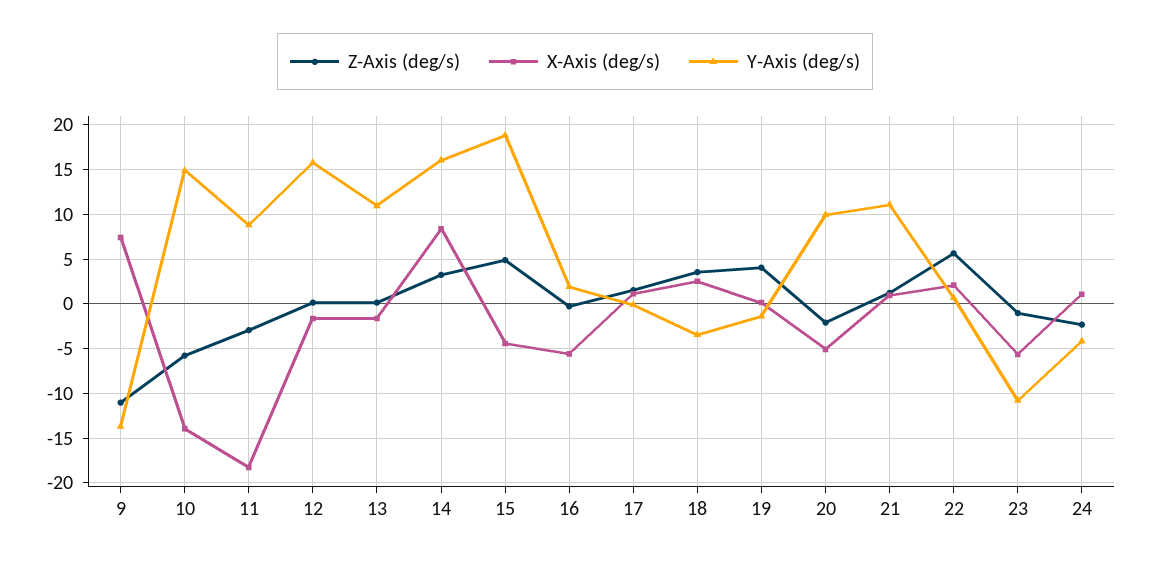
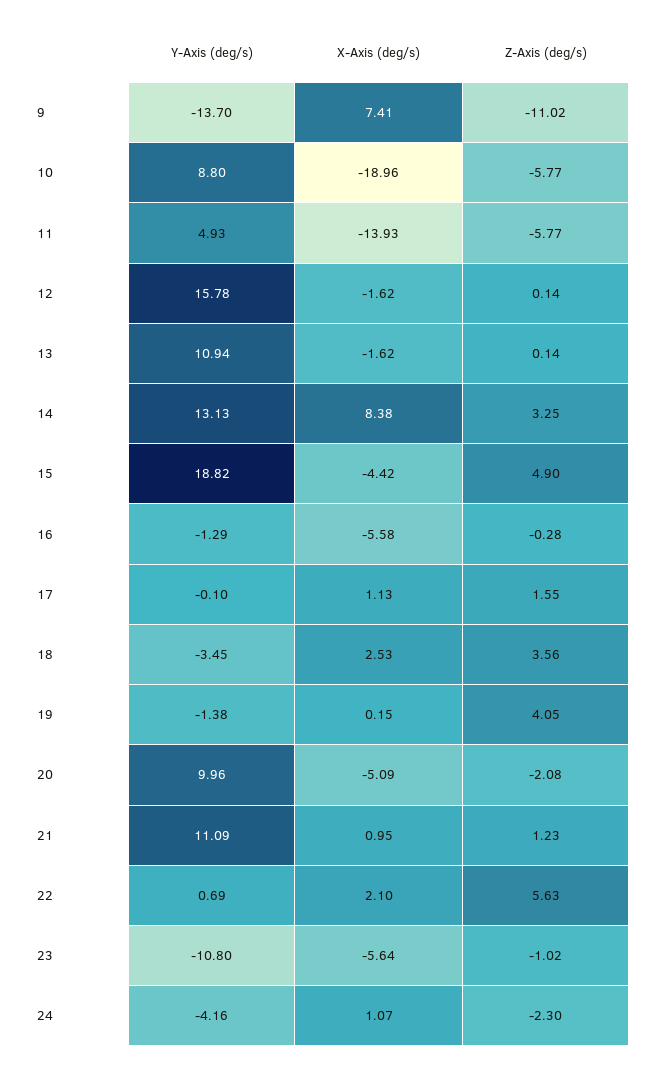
X-Axis (deg/s), 10: -14 -> -18.96
Y-Axis (deg/s), 10: 15 -> 8.8
Z-Axis (deg/s), 11: -3 -> -5.77
X-Axis (deg/s), 11: -18 -> -13.93
Y-Axis (deg/s), 11: 9 -> 4.93
Y-Axis (deg/s), 14: 16 -> 13.13
Y-Axis (deg/s), 16: 2 -> -1.29

